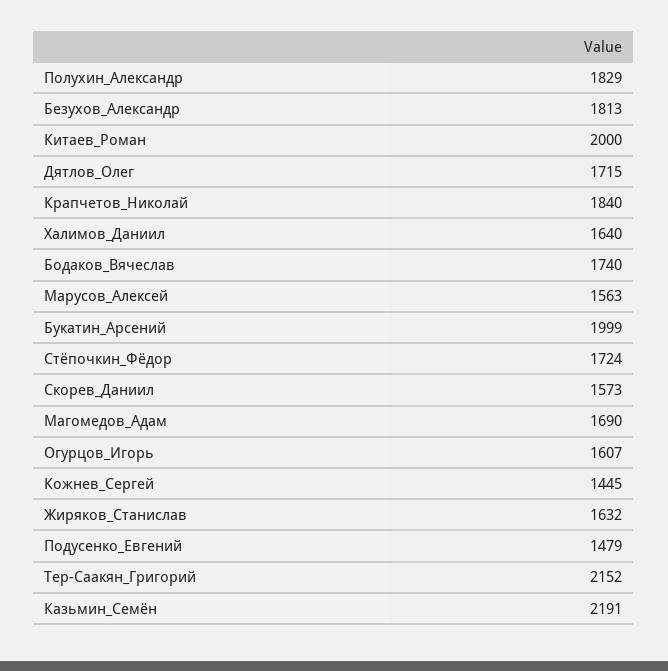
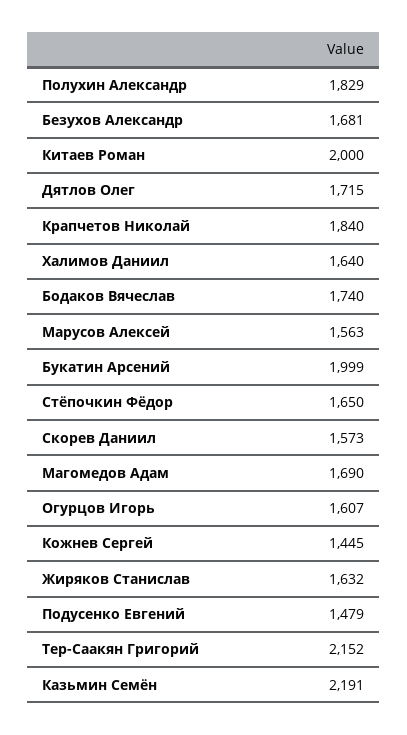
Безухов_Александр: 1813 -> 1681
Стёпочкин_Фёдор: 1724 -> 1650

